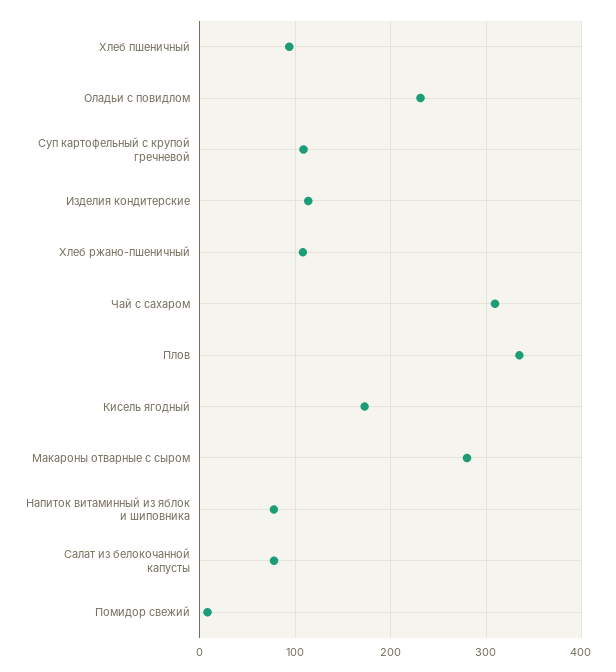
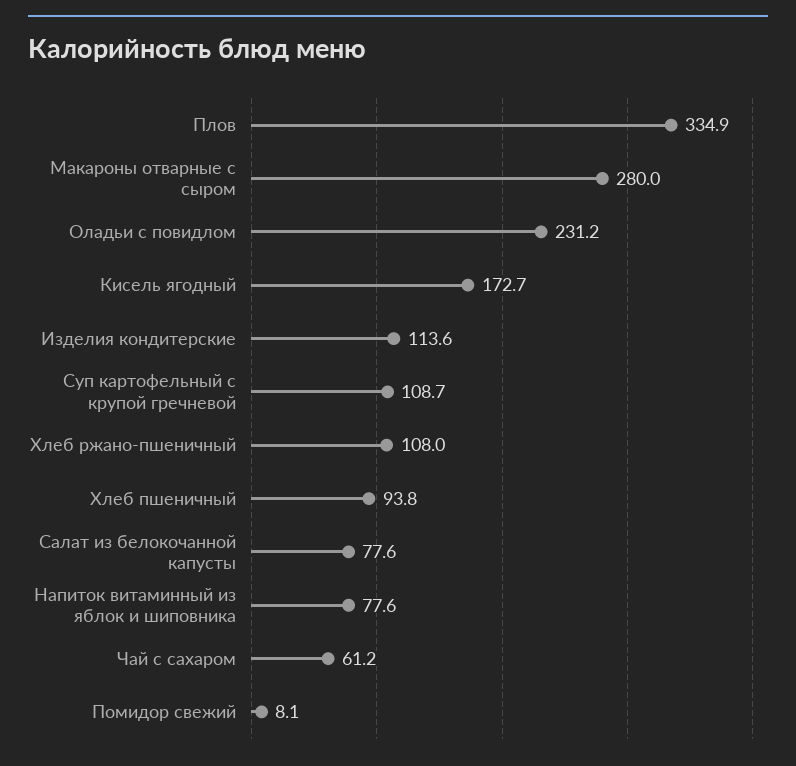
Чай с сахаром: 310 -> 61.2

